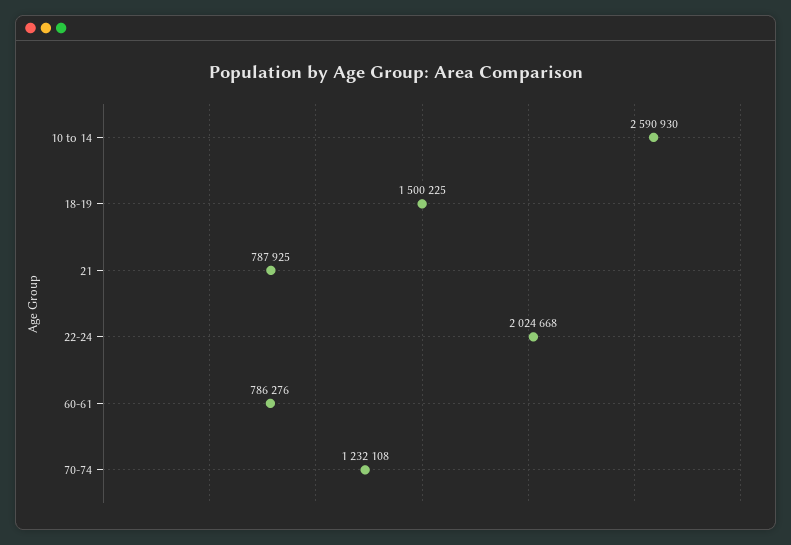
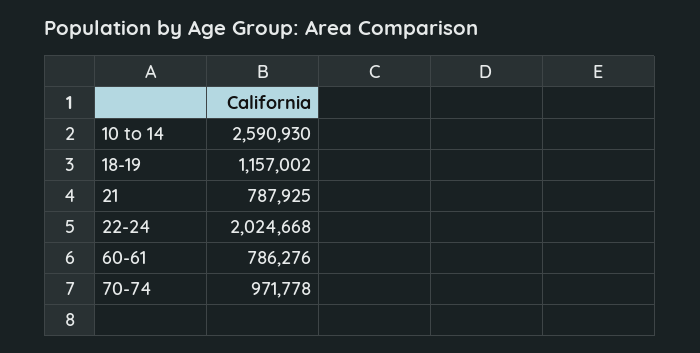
18-19: 1500225 -> 1157002
70-74: 1232108 -> 971778

